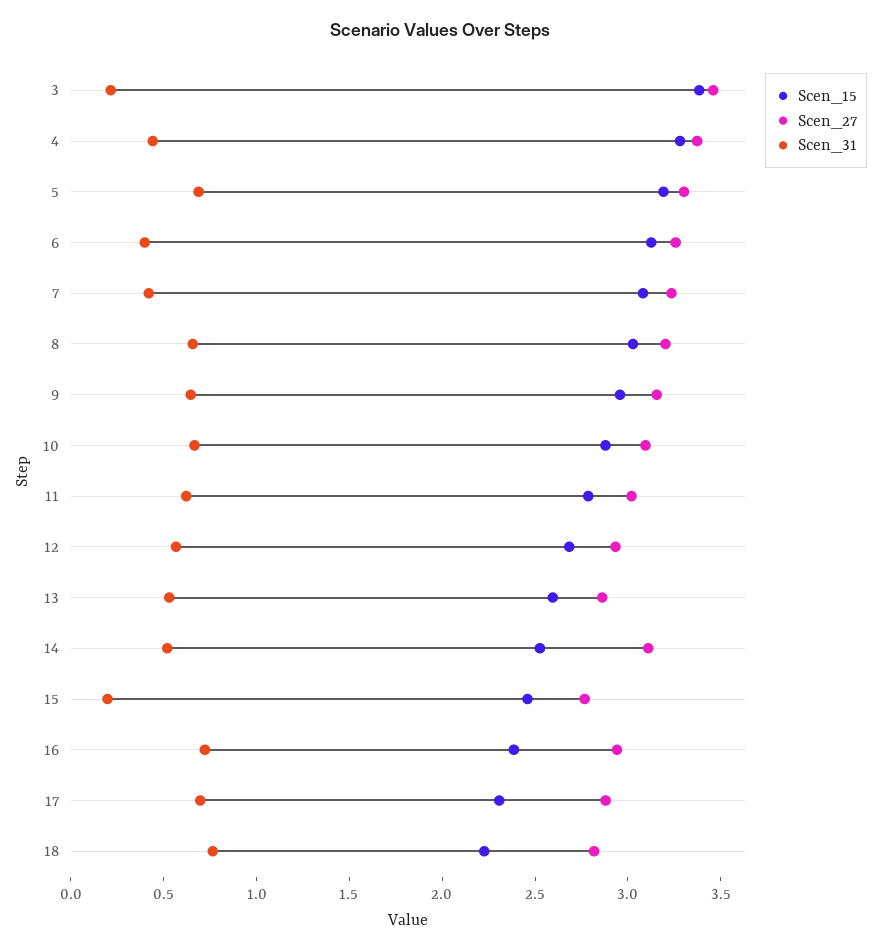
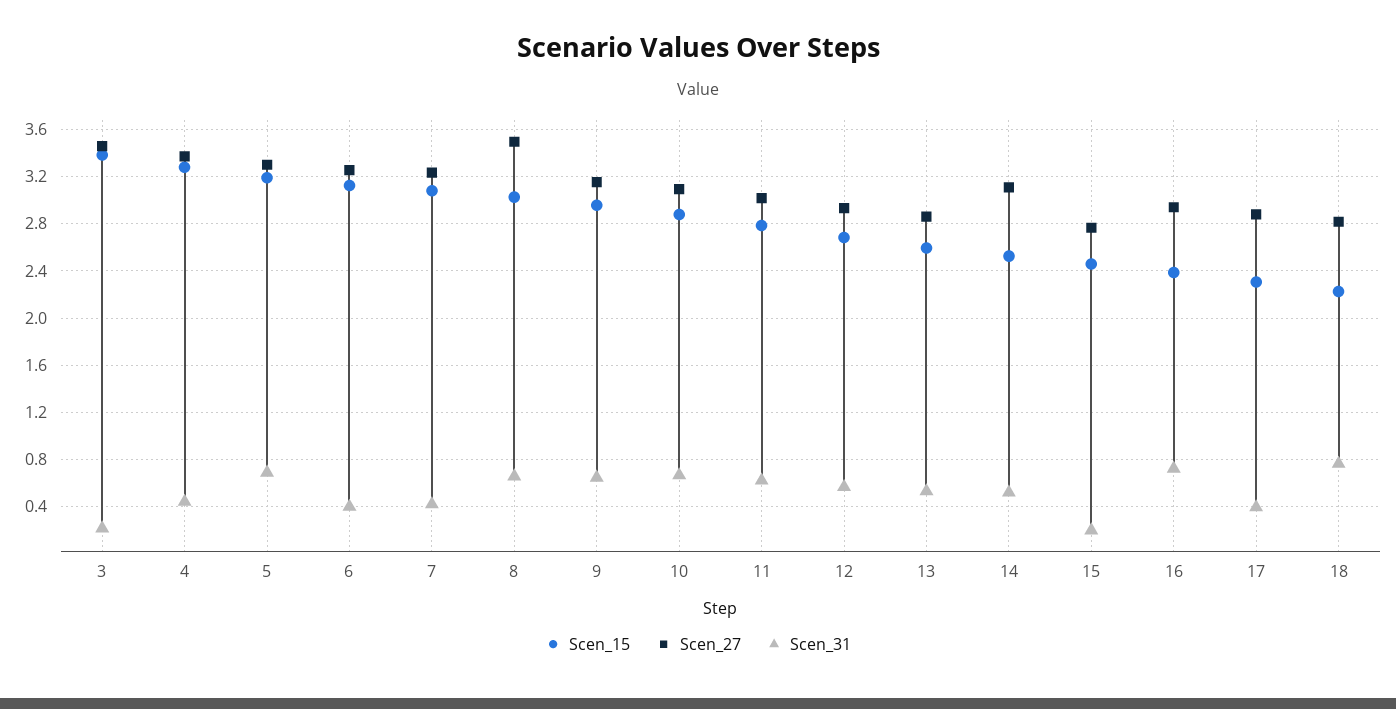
Scen_27, 8: 3.2 -> 3.5
Scen_31, 17: 0.7 -> 0.4

